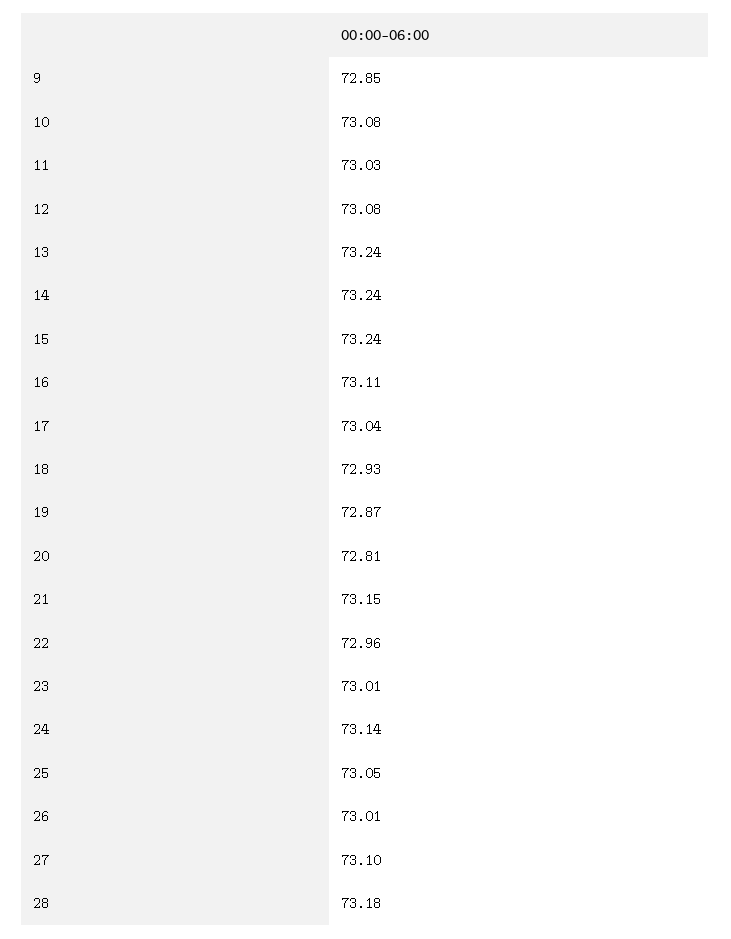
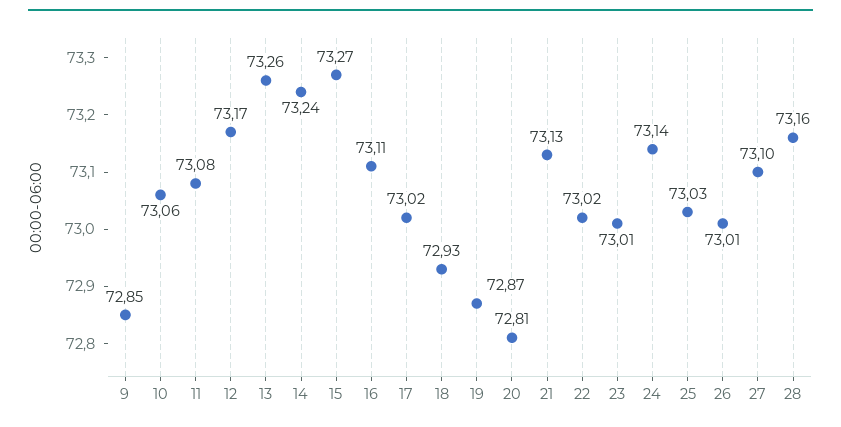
10: 73.08 -> 73.06
11: 73.03 -> 73.08
12: 73.08 -> 73.17
13: 73.24 -> 73.26
15: 73.24 -> 73.27
17: 73.04 -> 73.02
21: 73.15 -> 73.13
22: 72.96 -> 73.02
25: 73.05 -> 73.03
28: 73.18 -> 73.16

